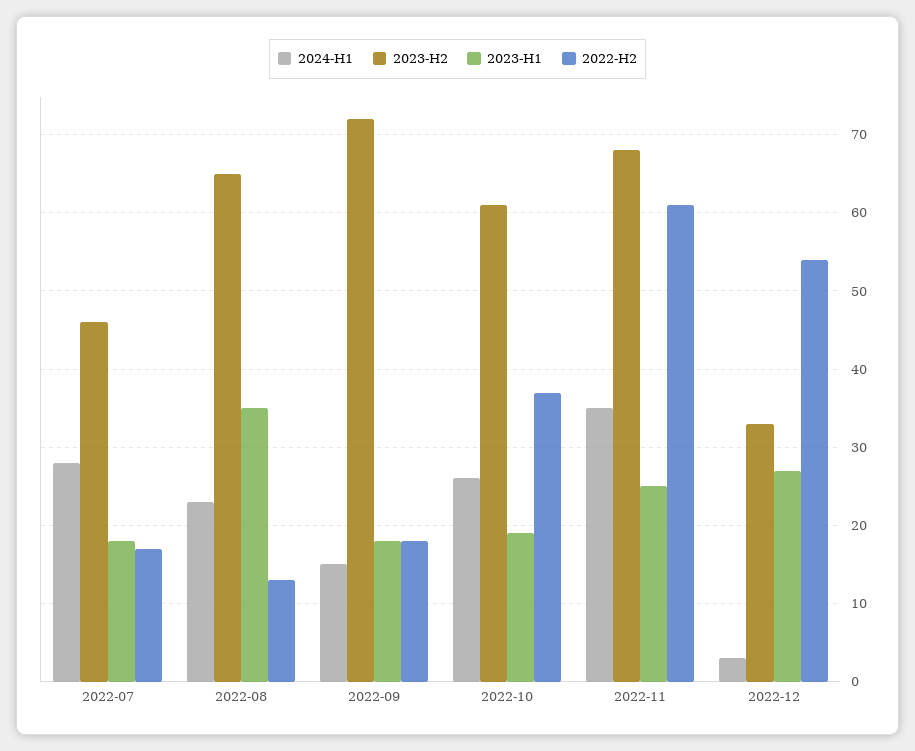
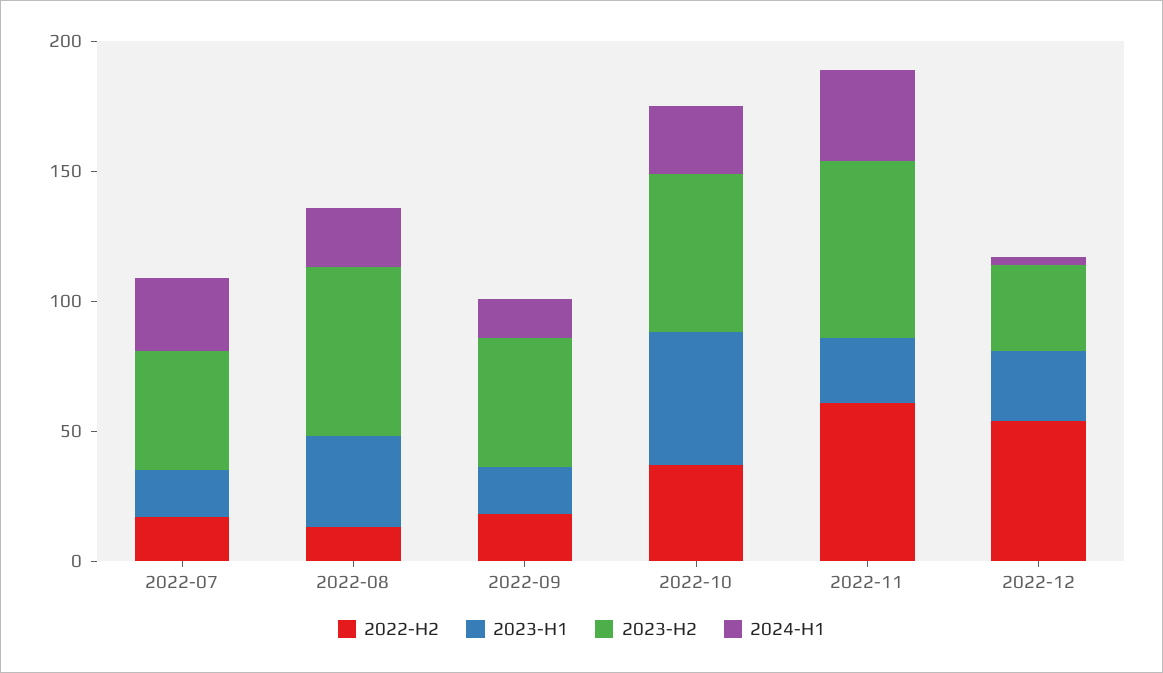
2023-H2, 2022-09: 72 -> 50
2023-H1, 2022-10: 19 -> 50

